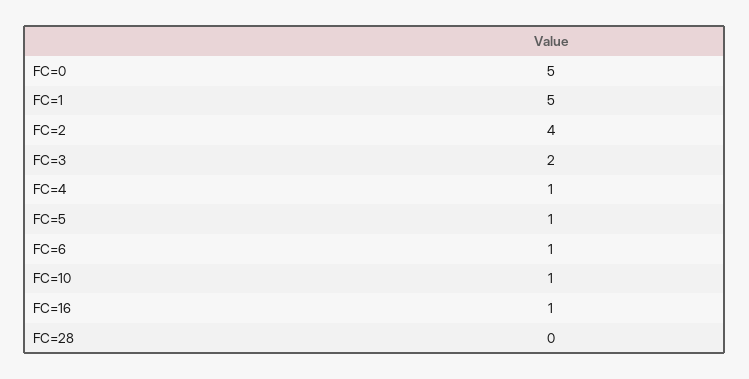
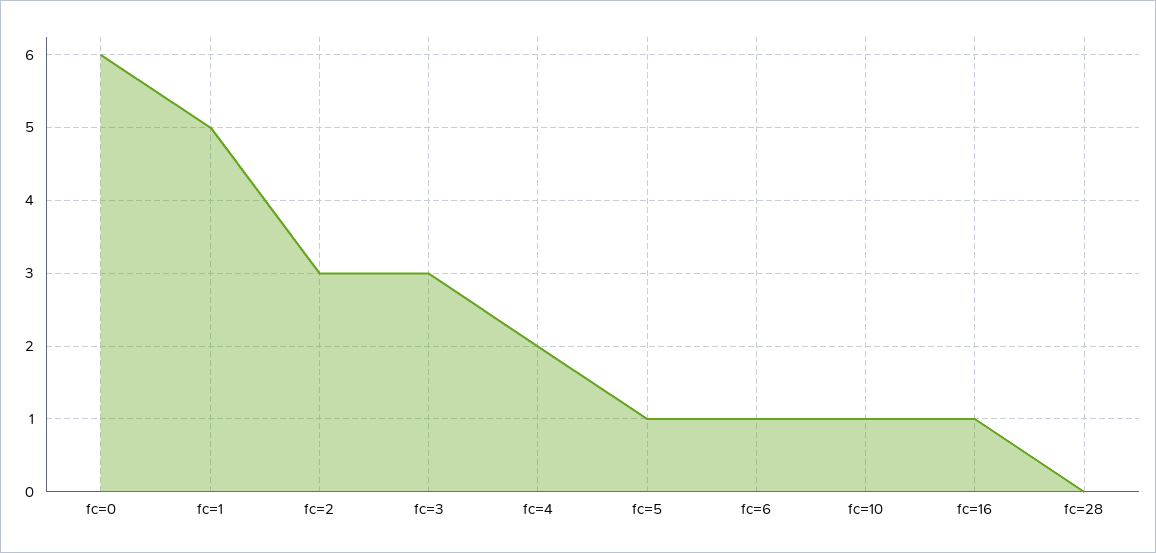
FC=0: 5 -> 6
FC=2: 4 -> 3
FC=3: 2 -> 3
FC=4: 1 -> 2

